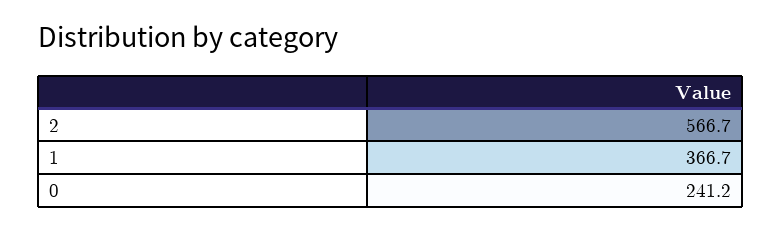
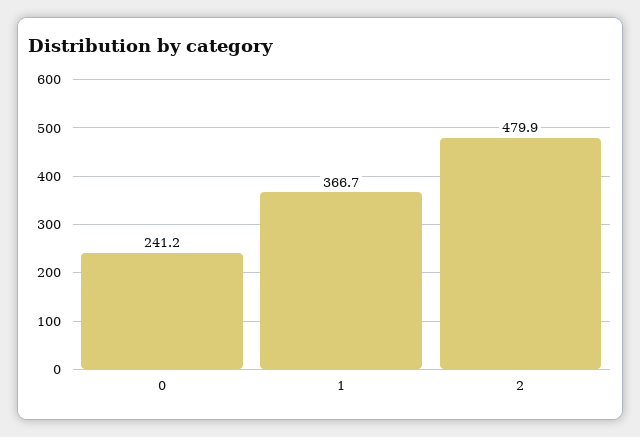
2: 566.7 -> 479.9

